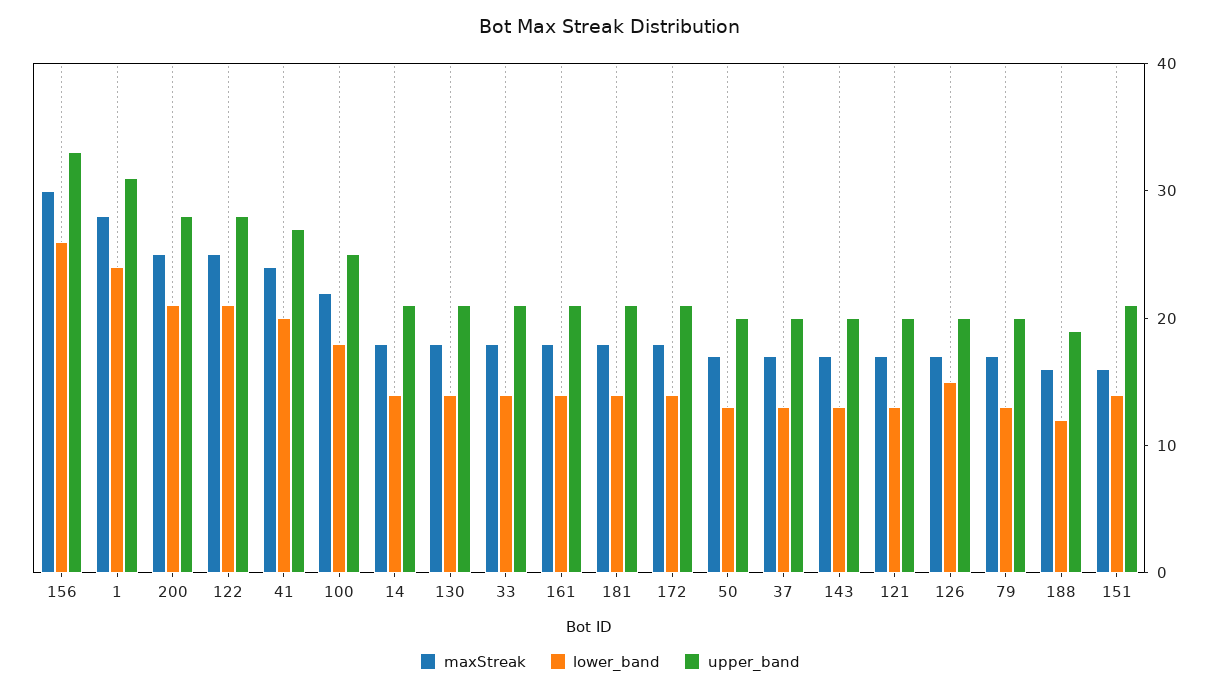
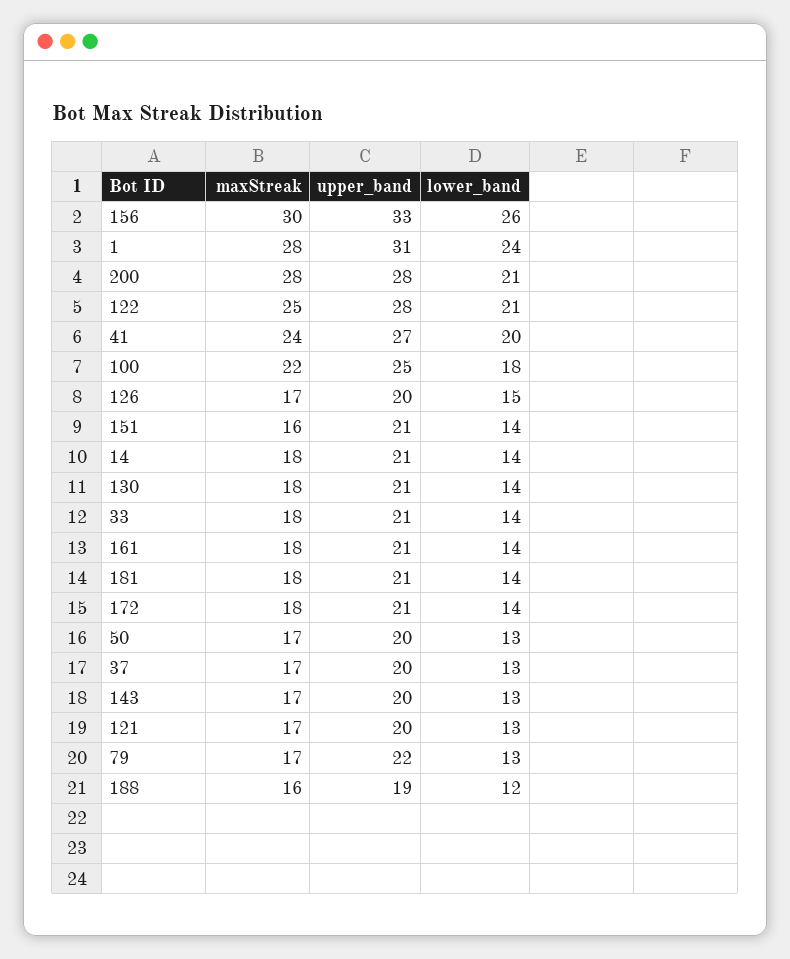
maxStreak, 200: 25 -> 28
upper_band, 79: 20 -> 22

